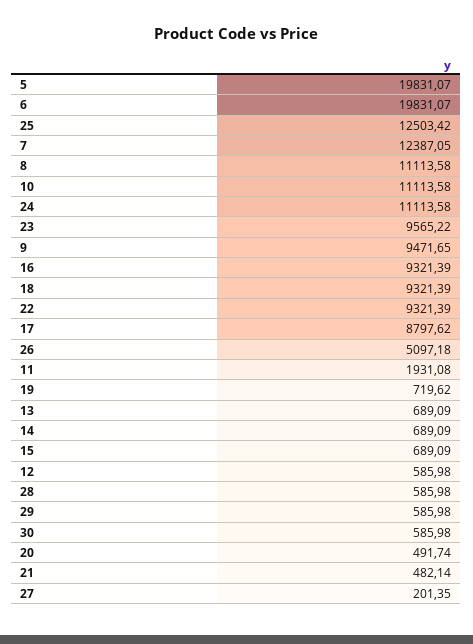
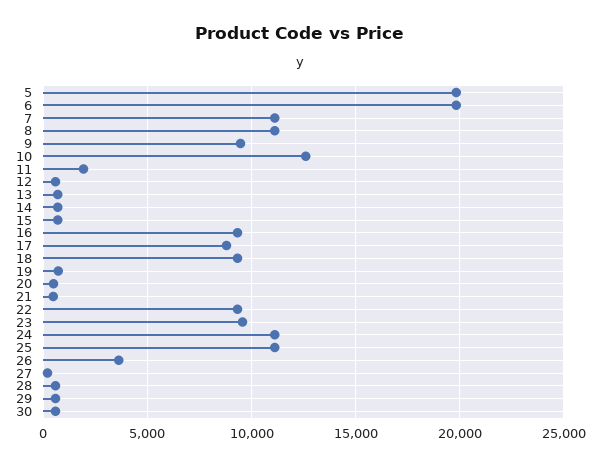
25: 12503.42 -> 11000
7: 12387.05 -> 11000
10: 11113.58 -> 12500
26: 5097.18 -> 3500

